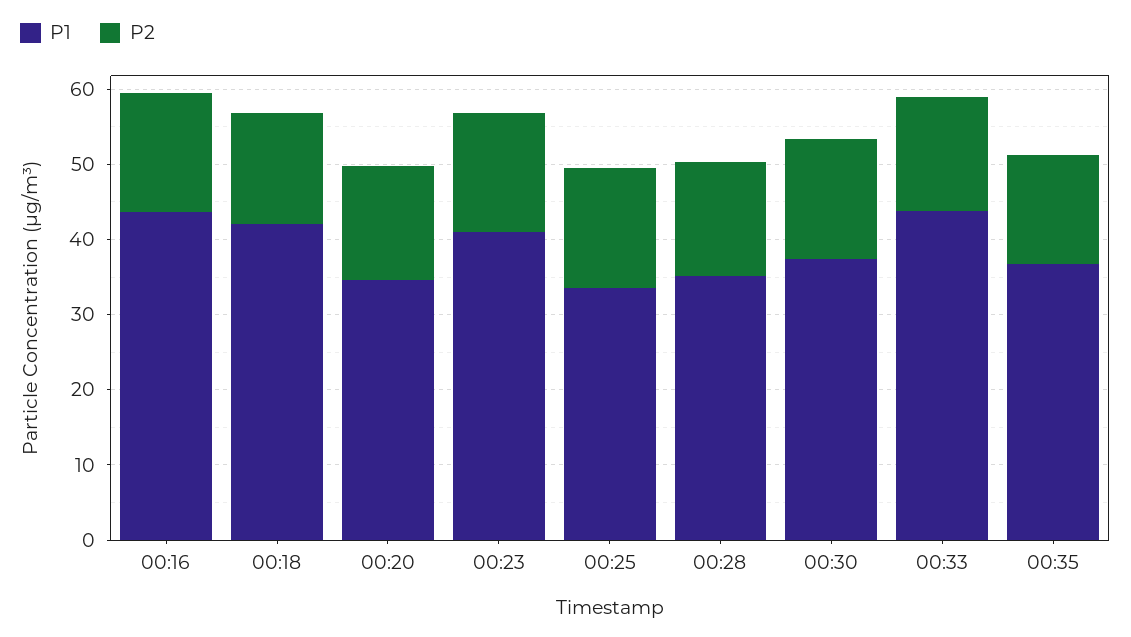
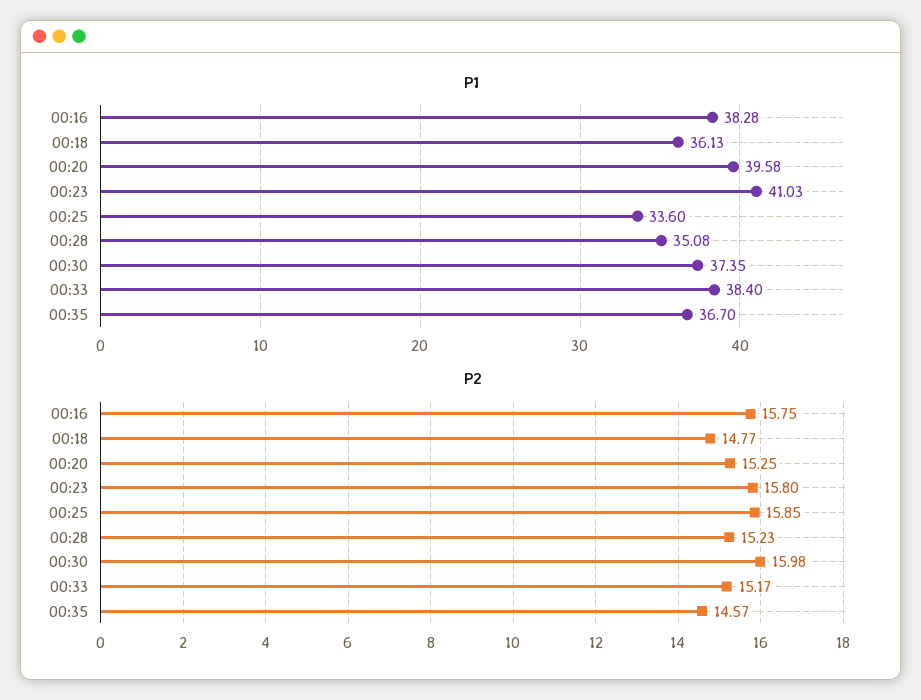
P1, 00:16: 44 -> 38.28
P1, 00:18: 42 -> 36.13
P1, 00:20: 34 -> 39.58
P1, 00:33: 44 -> 38.4

